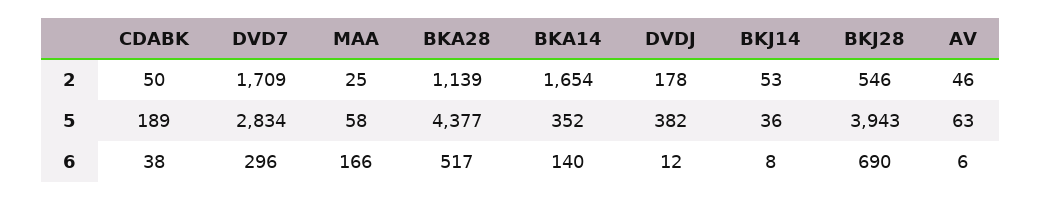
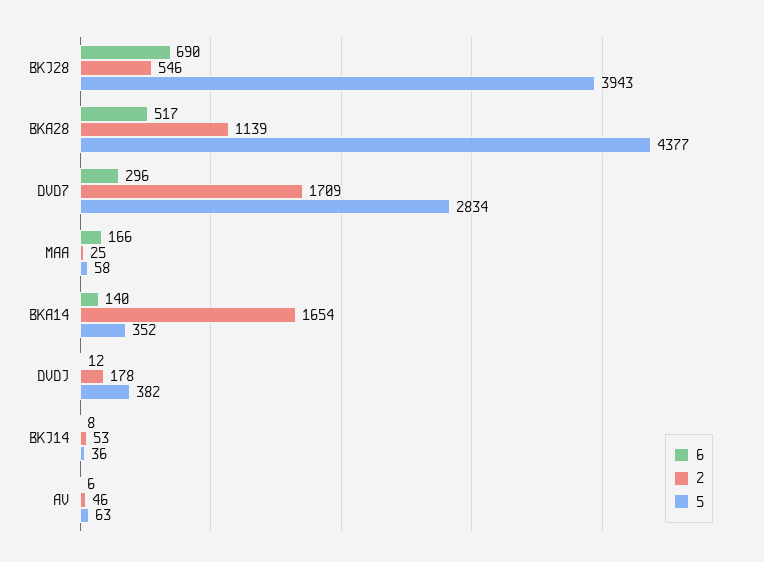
2, CDABK: 50 -> none
5, CDABK: 189 -> none
6, CDABK: 38 -> none

